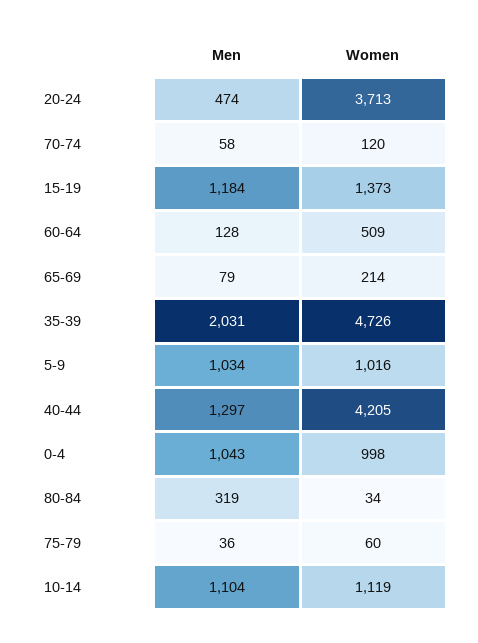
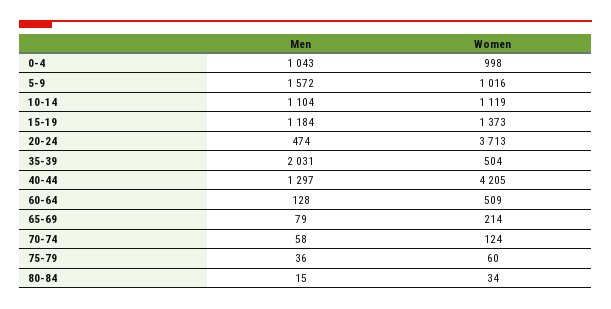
Women, 70-74: 120 -> 124
Women, 35-39: 4726 -> 504
Men, 5-9: 1034 -> 1572
Men, 80-84: 319 -> 15

